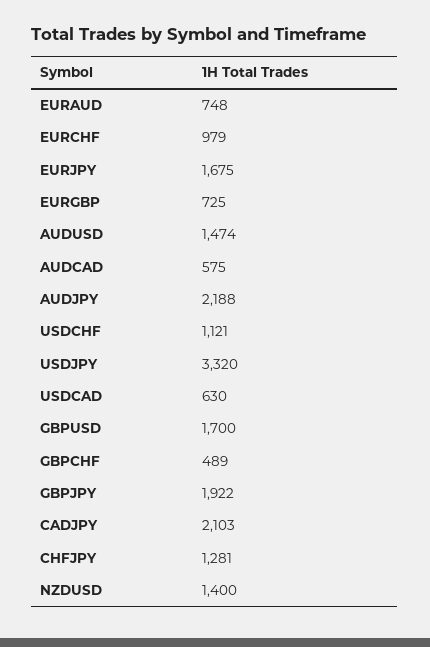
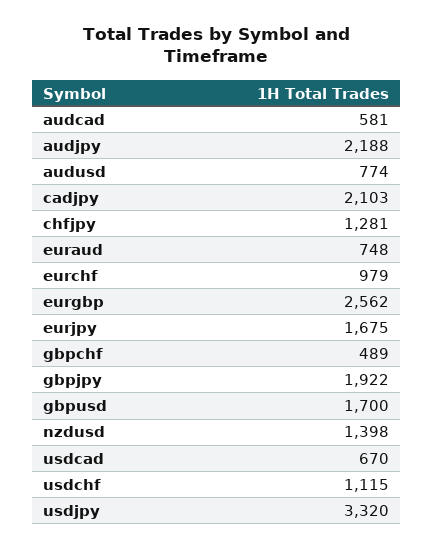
EURGBP: 725 -> 2562
AUDUSD: 1474 -> 774
AUDCAD: 575 -> 581
USDCHF: 1121 -> 1115
USDCAD: 630 -> 670
NZDUSD: 1400 -> 1398

